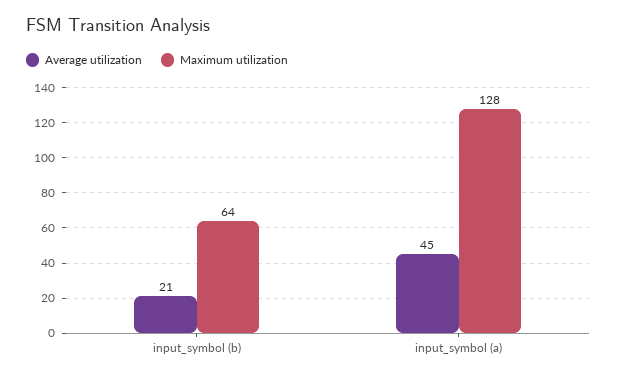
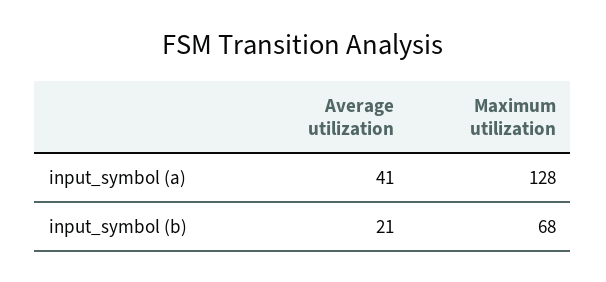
Maximum utilization, input_symbol (b): 64 -> 68
Average utilization, input_symbol (a): 45 -> 41

